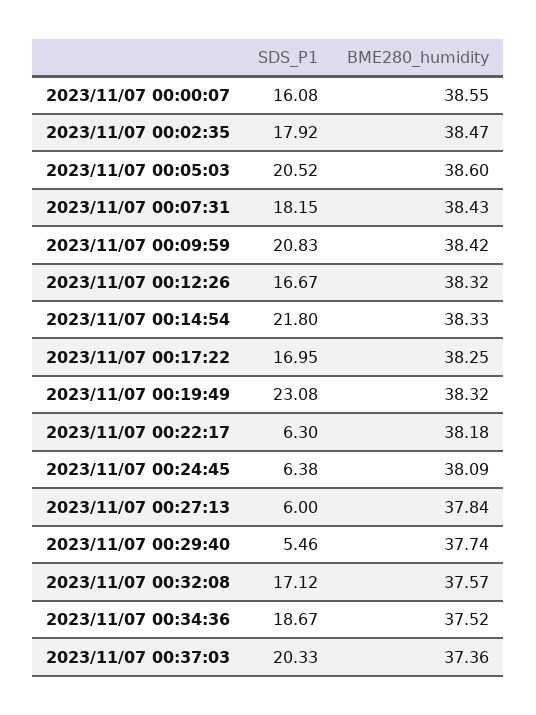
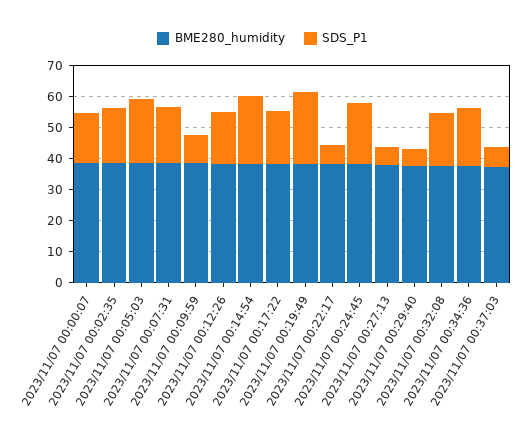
SDS_P1, 2023/11/07 00:09:59: 20.83 -> 10
SDS_P1, 2023/11/07 00:24:45: 6.38 -> 20
SDS_P1, 2023/11/07 00:37:03: 20.33 -> 5

